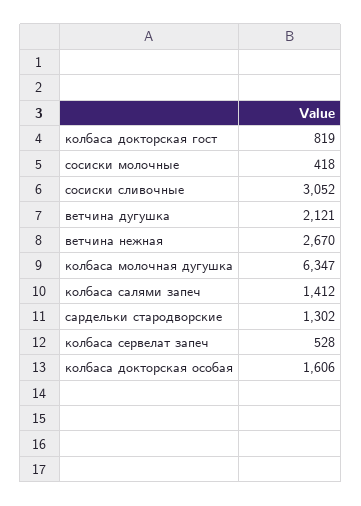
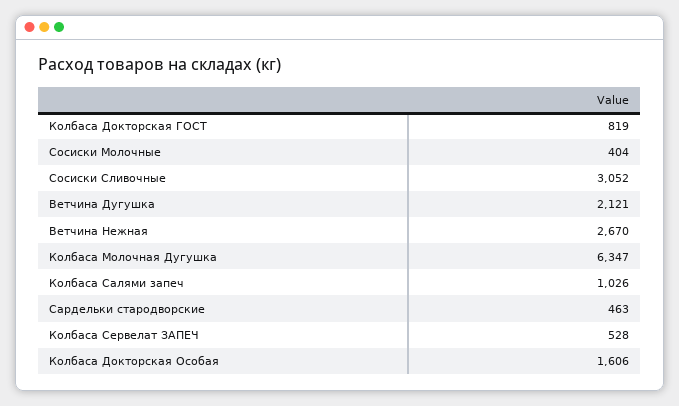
сосиски молочные: 418 -> 404
колбаса салями запеч: 1412 -> 1026
сардельки стародворские: 1302 -> 463

